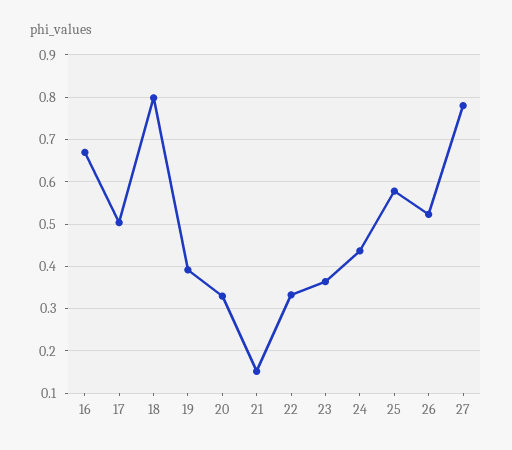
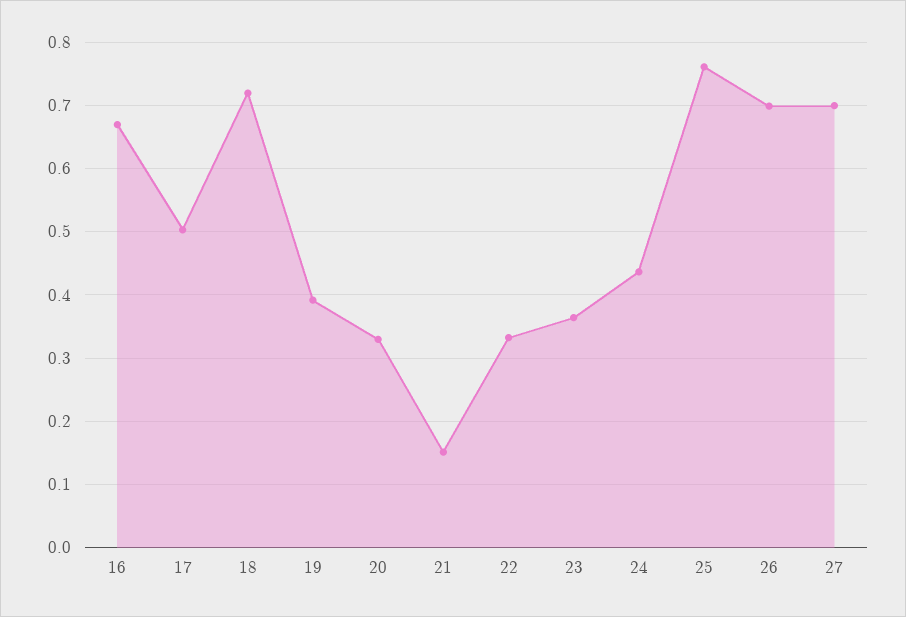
18: 0.8 -> 0.72
25: 0.58 -> 0.76
26: 0.52 -> 0.7
27: 0.78 -> 0.7

